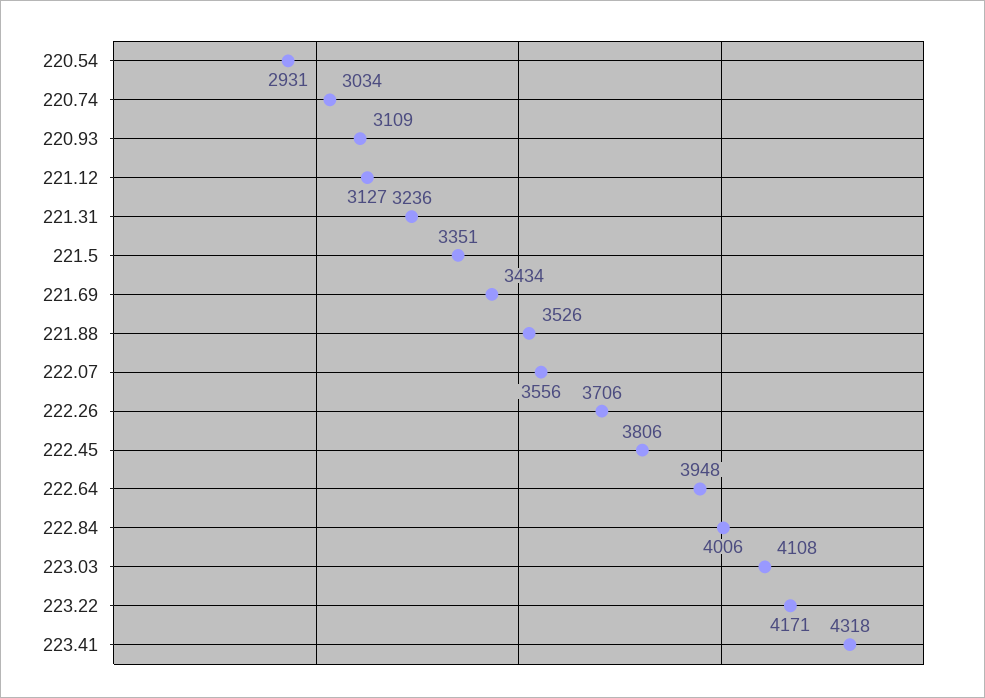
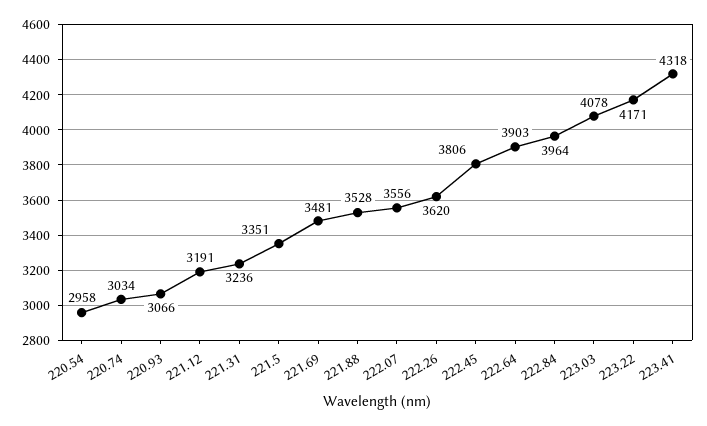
220.54: 2931 -> 2958
220.93: 3109 -> 3066
221.12: 3127 -> 3191
221.69: 3434 -> 3481
221.88: 3526 -> 3528
222.26: 3706 -> 3620
222.64: 3948 -> 3903
222.84: 4006 -> 3964
223.03: 4108 -> 4078

